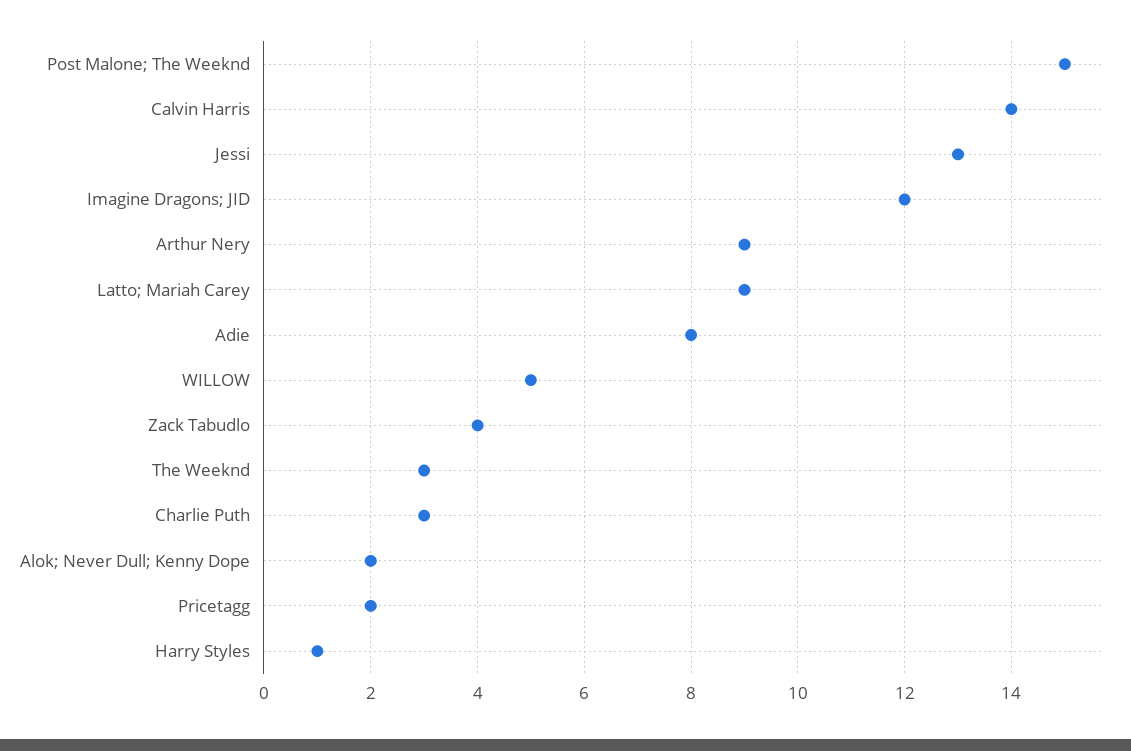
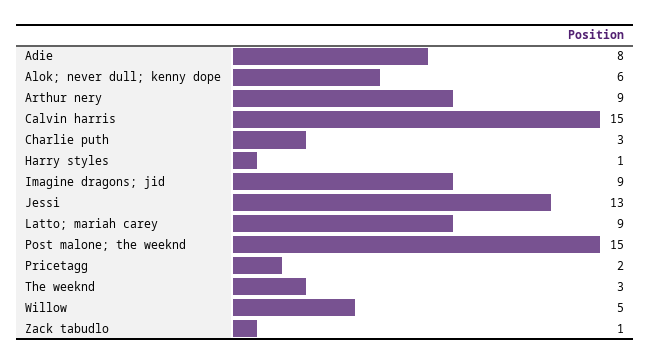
Calvin Harris: 14 -> 15
Imagine Dragons; JID: 12 -> 9
Zack Tabudlo: 4 -> 1
Alok; Never Dull; Kenny Dope: 2 -> 6

